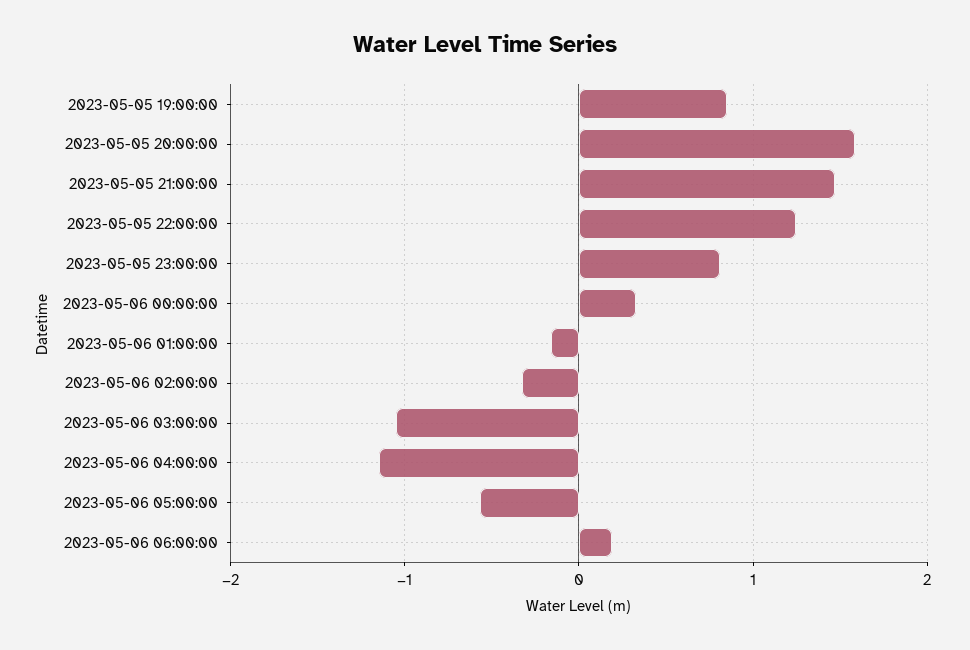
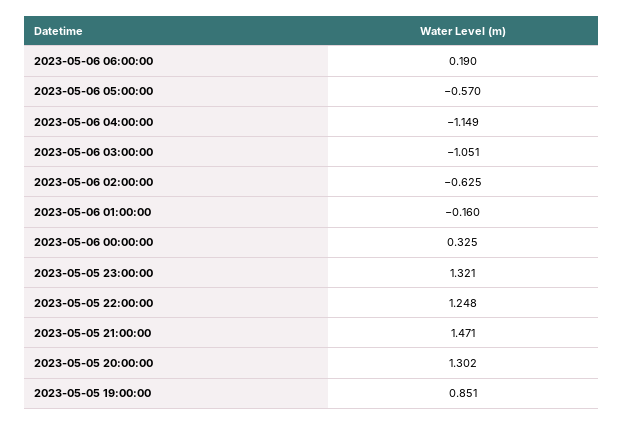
2023-05-05 20:00:00: 1.6 -> 1.302
2023-05-05 23:00:00: 0.8 -> 1.321
2023-05-06 02:00:00: -0.3 -> -0.625

